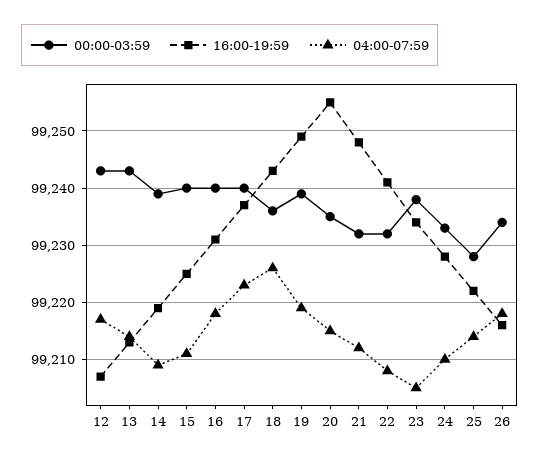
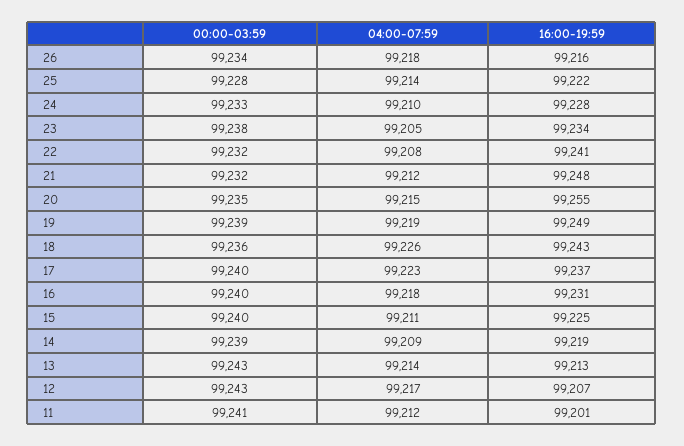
00:00-03:59, 11: none -> 99241
04:00-07:59, 11: none -> 99212
16:00-19:59, 11: none -> 99201

